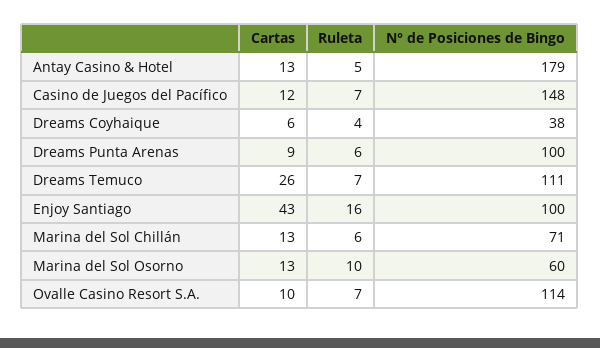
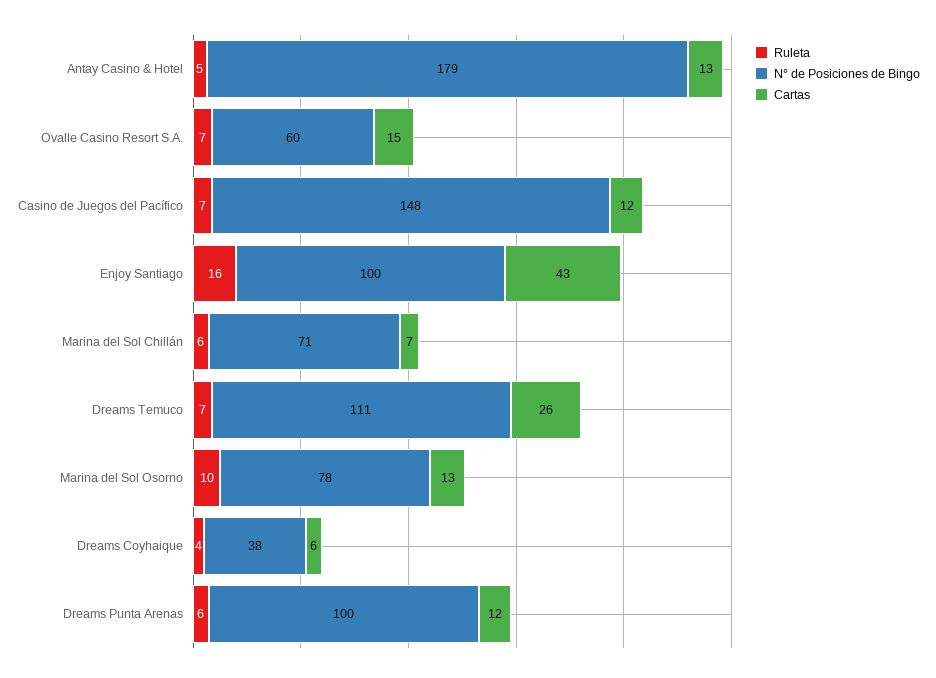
Cartas, Dreams Punta Arenas: 9 -> 12
Cartas, Marina del Sol Chillán: 13 -> 7
N° de Posiciones de Bingo, Marina del Sol Osorno: 60 -> 78
Cartas, Ovalle Casino Resort S.A.: 10 -> 15
N° de Posiciones de Bingo, Ovalle Casino Resort S.A.: 114 -> 60

